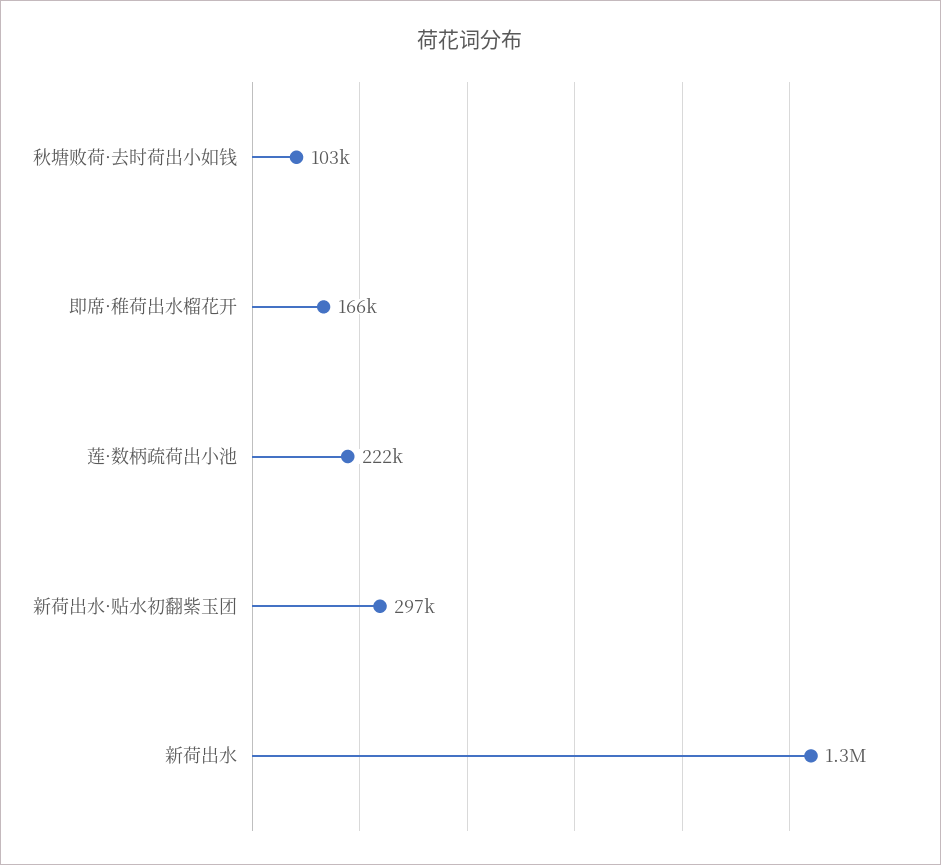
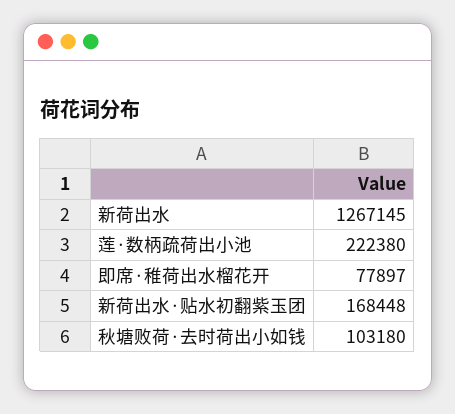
即席·稚荷出水榴花开: 166000 -> 77897
新荷出水·贴水初翻紫玉团: 297000 -> 168448

